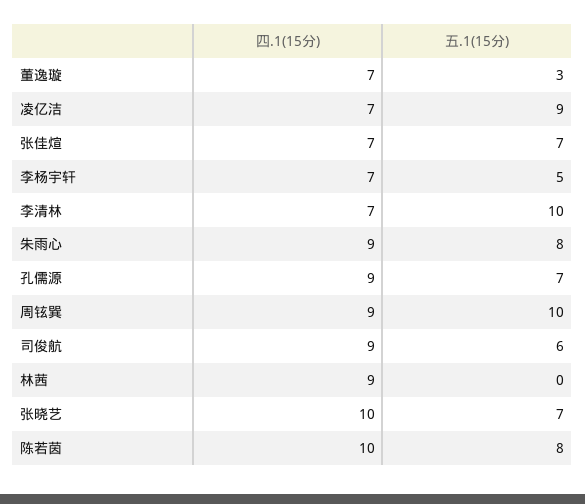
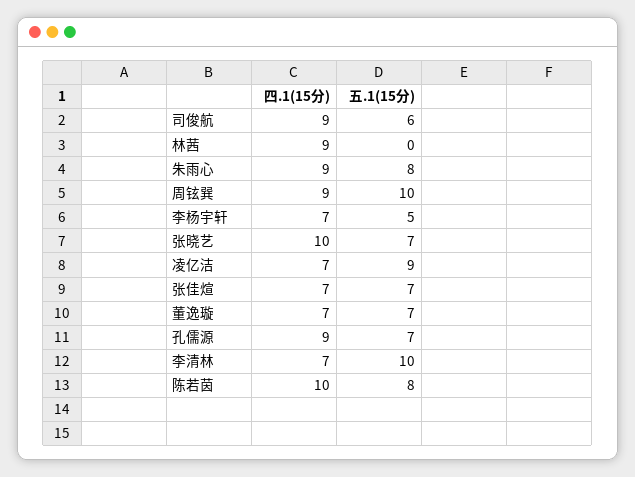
五.1(15分), 董逸璇: 3 -> 7

